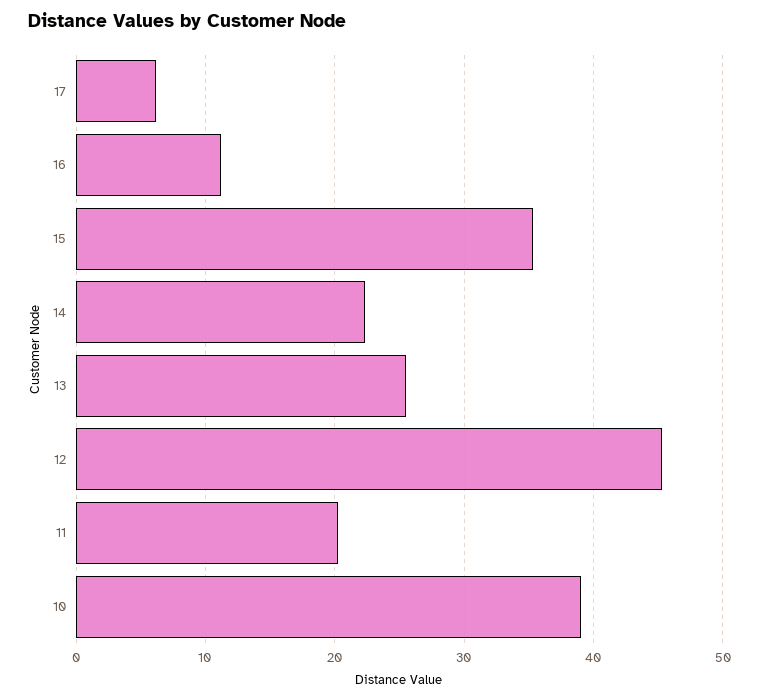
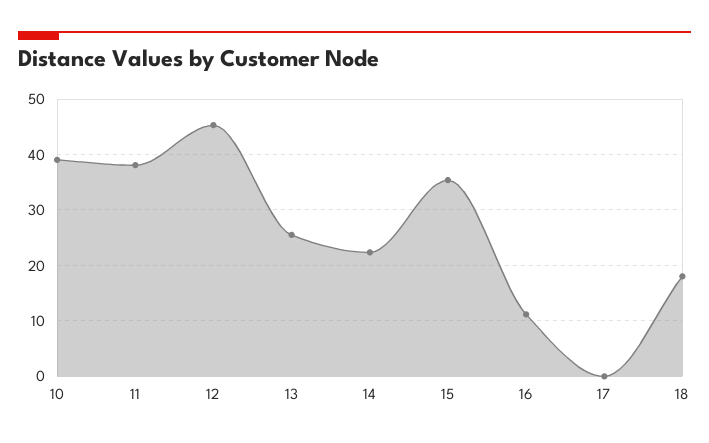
17: 6 -> 0
11: 20 -> 38
18: none -> 18

